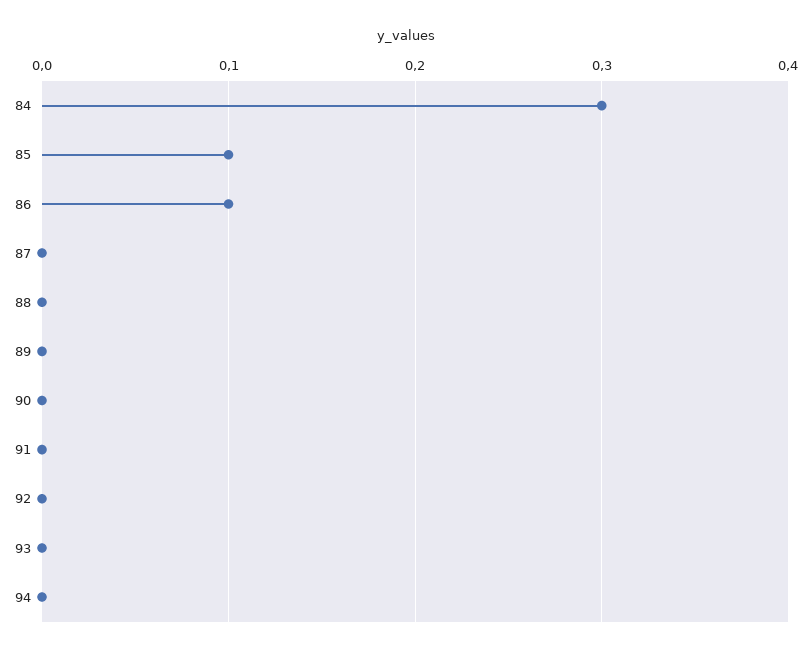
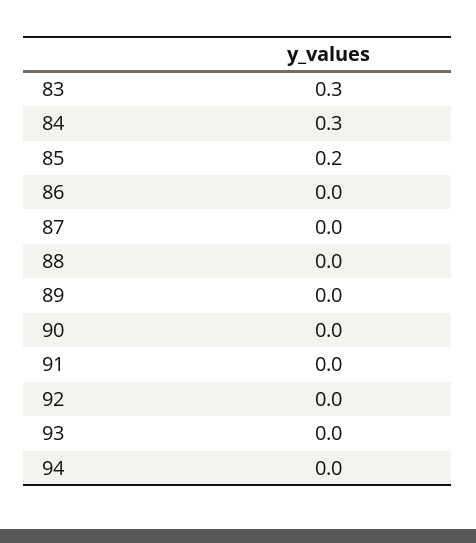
85: 0.1 -> 0.2
86: 0.1 -> 0
83: none -> 0.3

